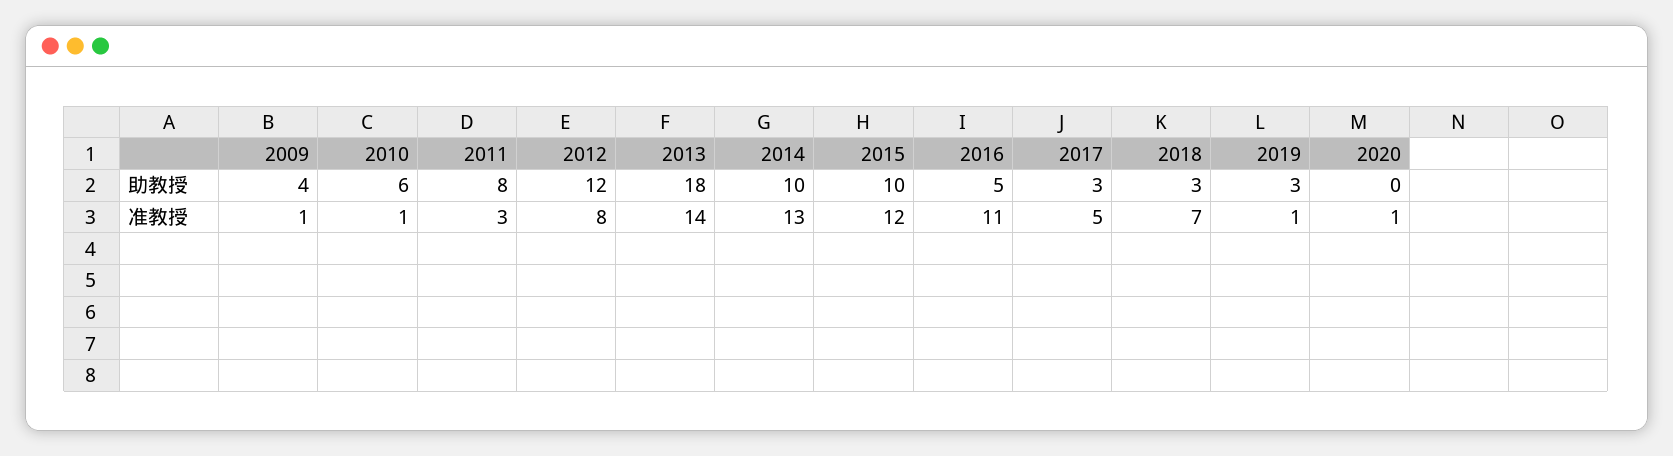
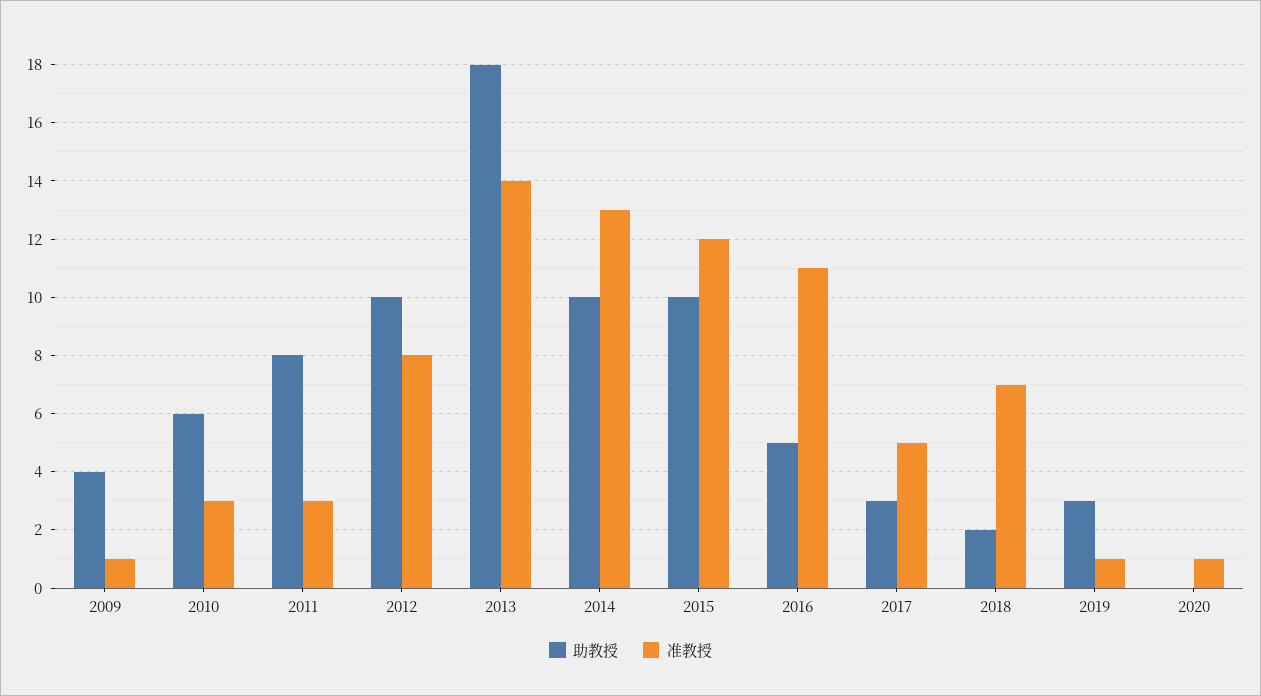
助教授, 2012: 12 -> 10
助教授, 2018: 3 -> 2
准教授, 2010: 1 -> 3

